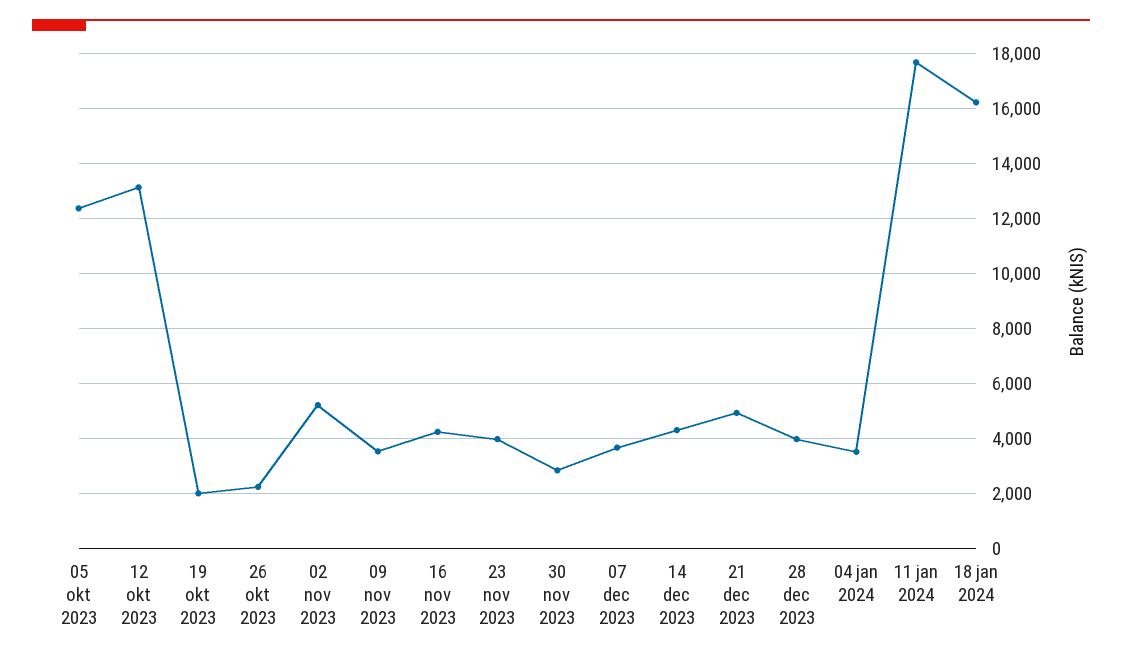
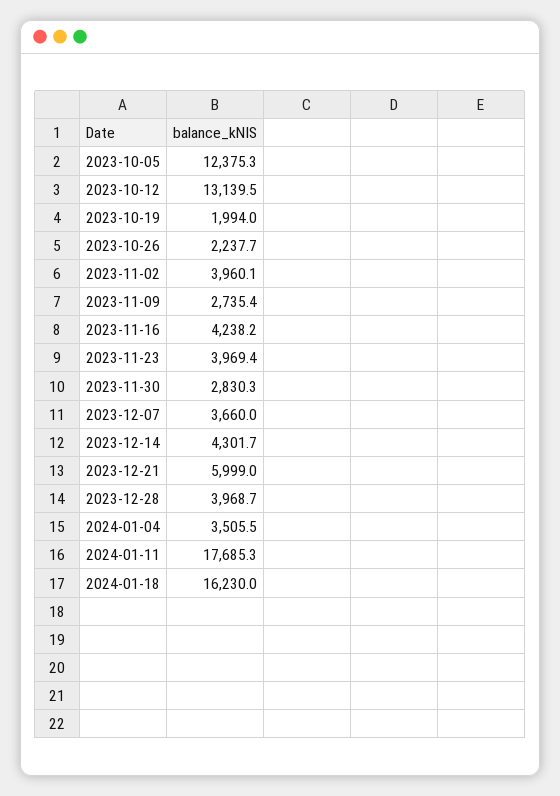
02 nov 2023: 5250 -> 3960.1
09 nov 2023: 3500 -> 2735.4
21 dec 2023: 5000 -> 5999

